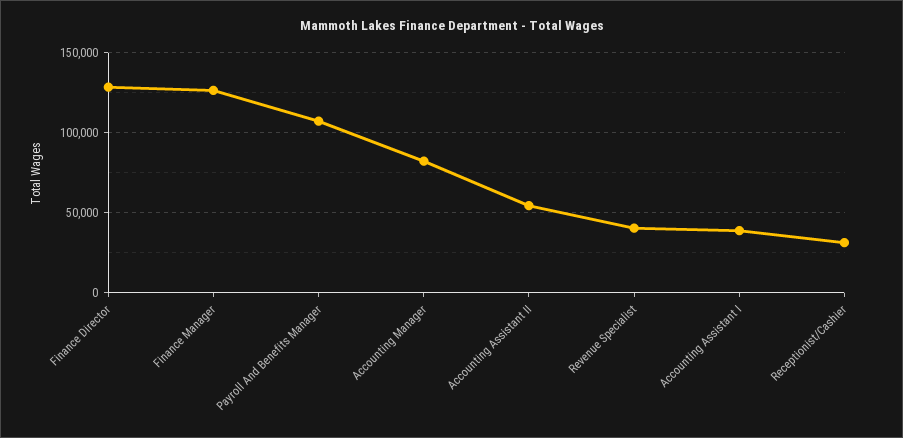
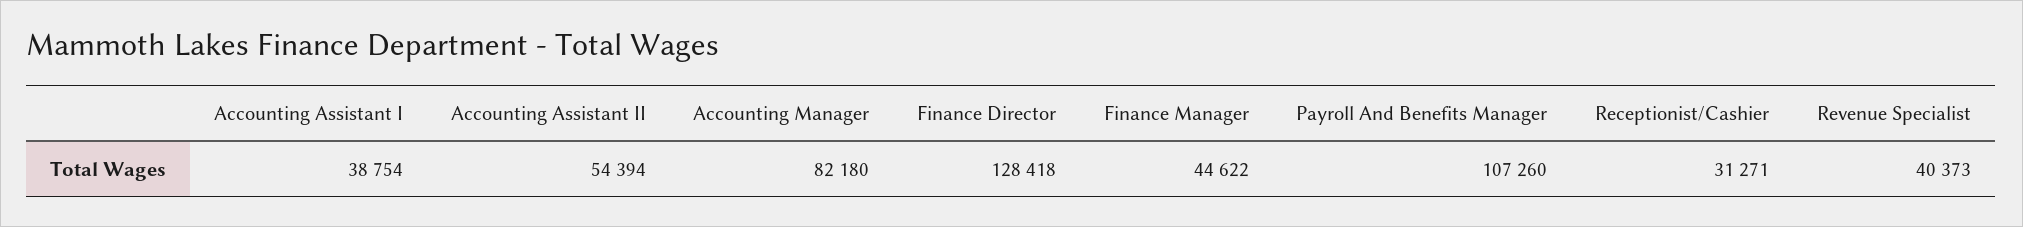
Finance Manager: 125000 -> 44622

